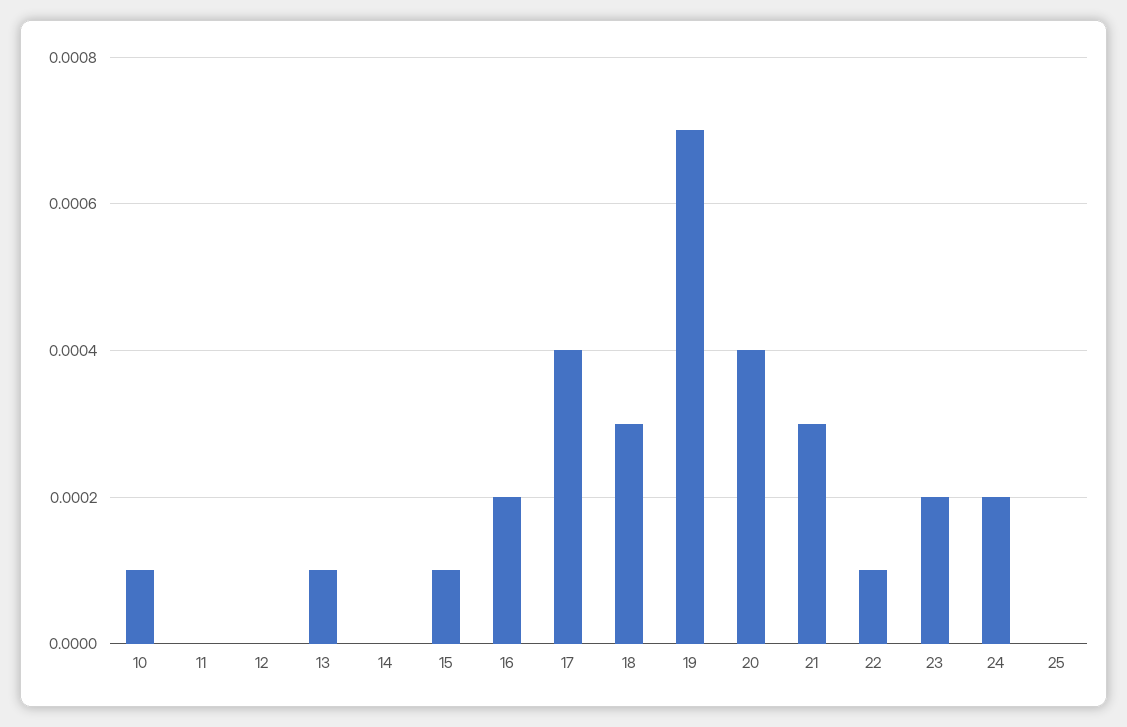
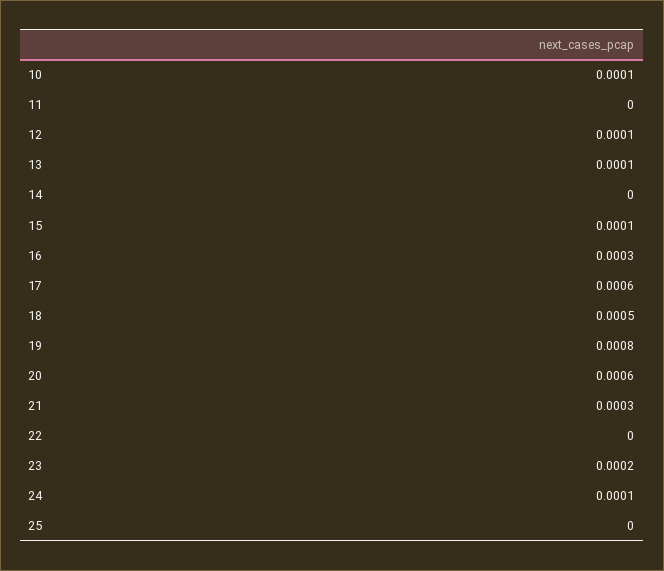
12: 0 -> 0.0001
16: 0.0002 -> 0.0003
17: 0.0004 -> 0.0006
18: 0.0003 -> 0.0005
19: 0.0007 -> 0.0008
20: 0.0004 -> 0.0006
22: 0.0001 -> 0
24: 0.0002 -> 0.0001

